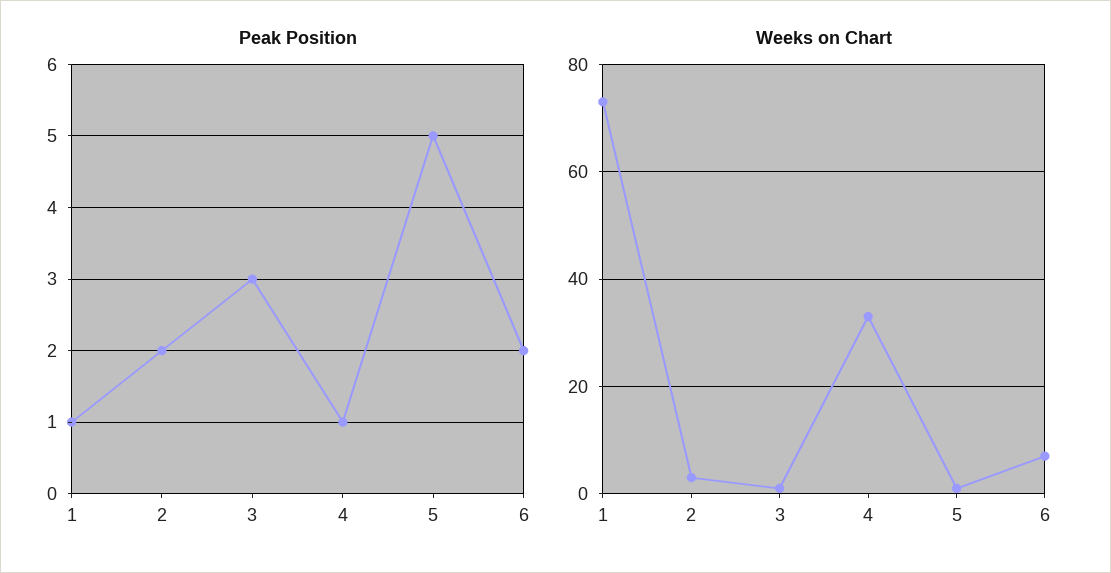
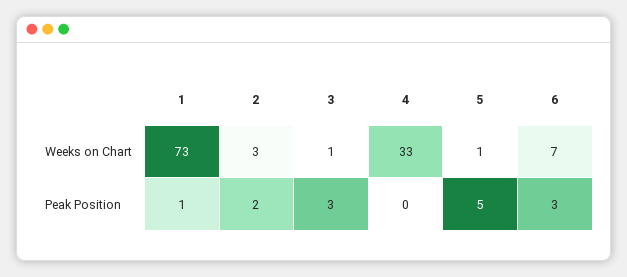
Peak Position, 4: 1 -> 0
Peak Position, 6: 2 -> 3

